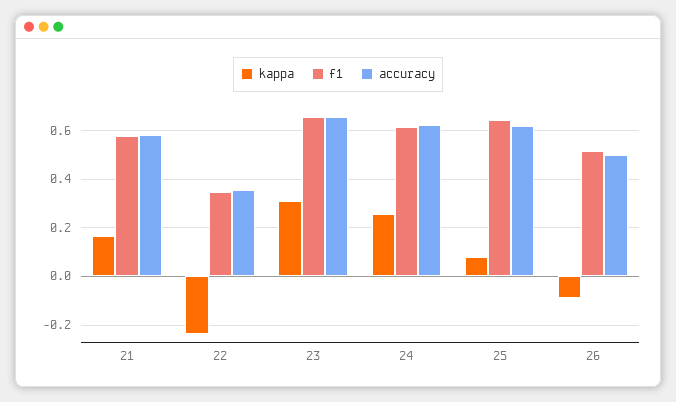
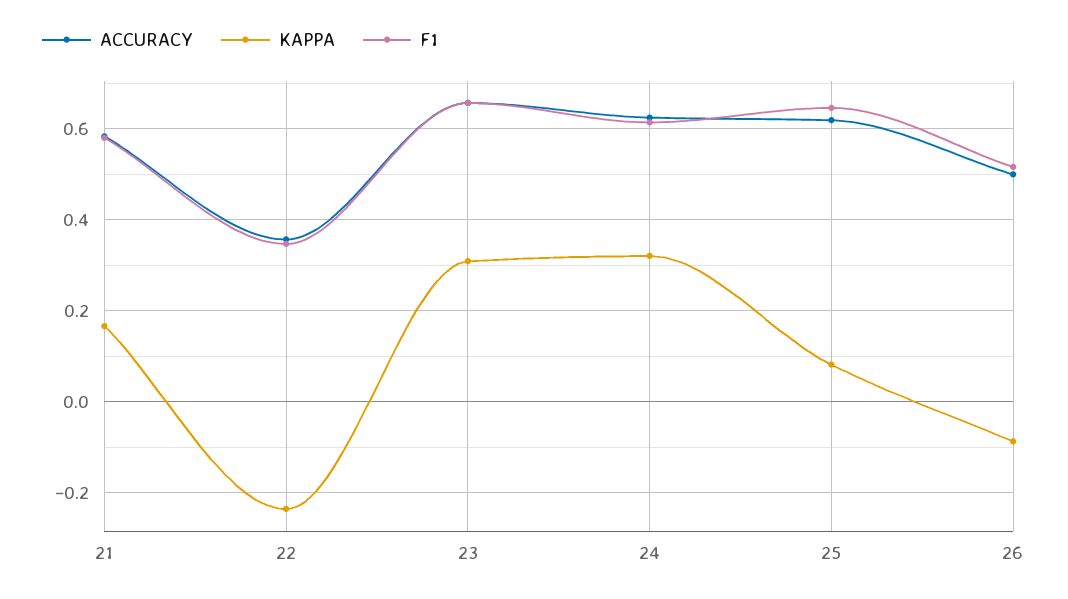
kappa, 24: 0.25 -> 0.32

